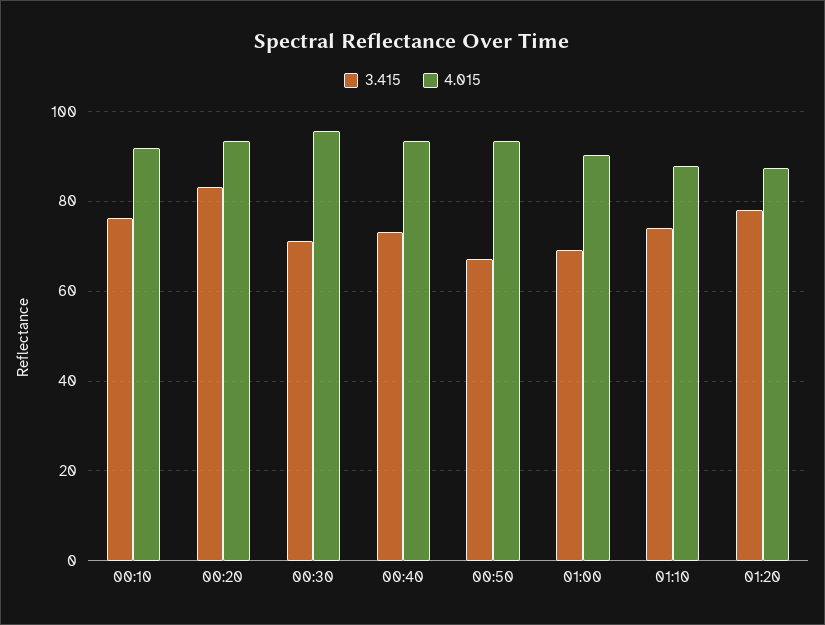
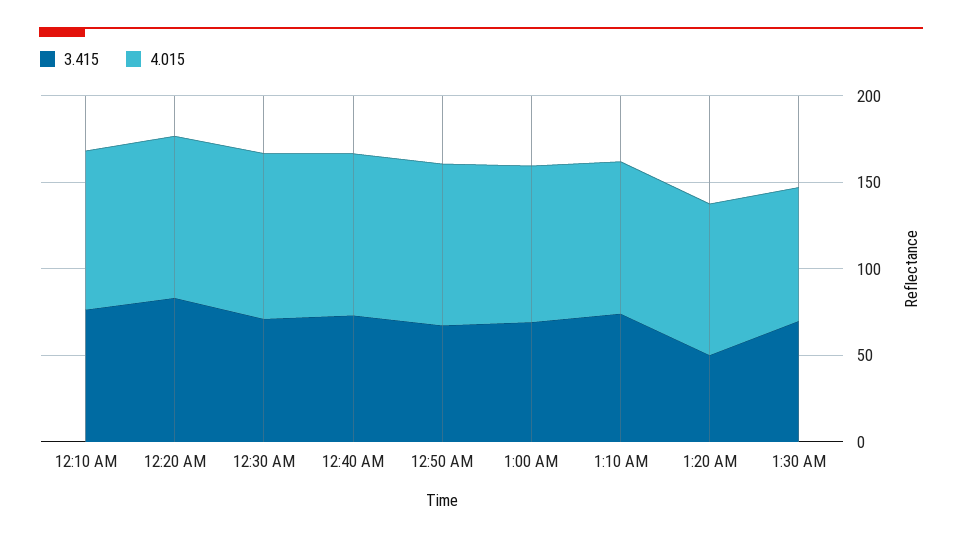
3.415, 01:20: 78 -> 50
3.415, 1:30 AM: none -> 70
4.015, 1:30 AM: none -> 80

